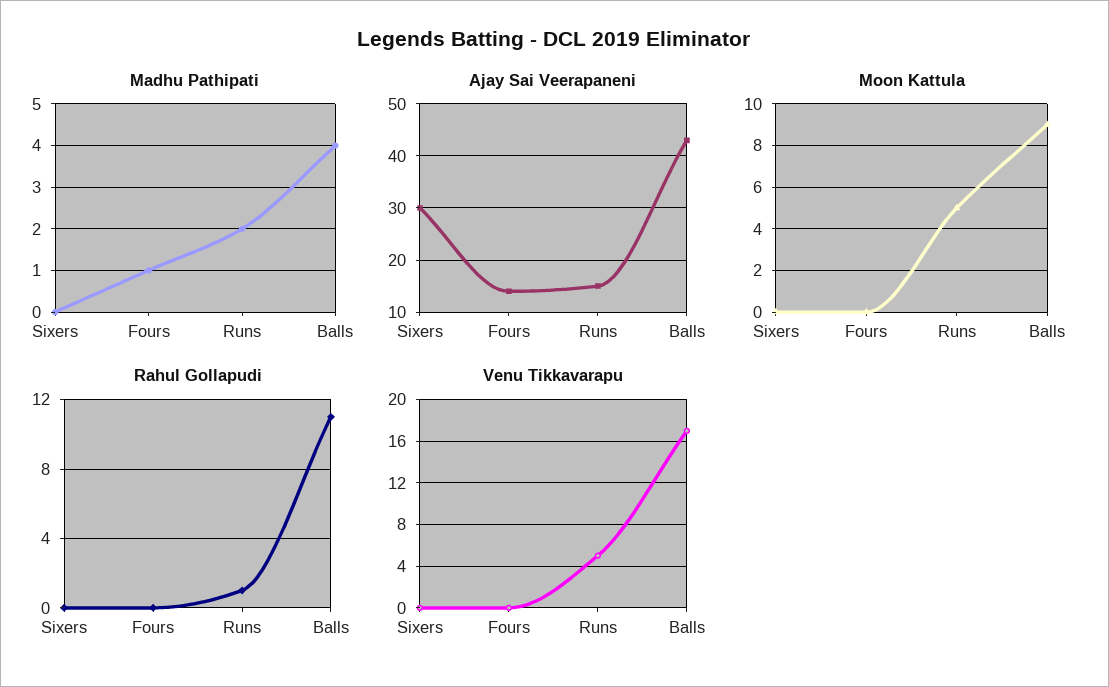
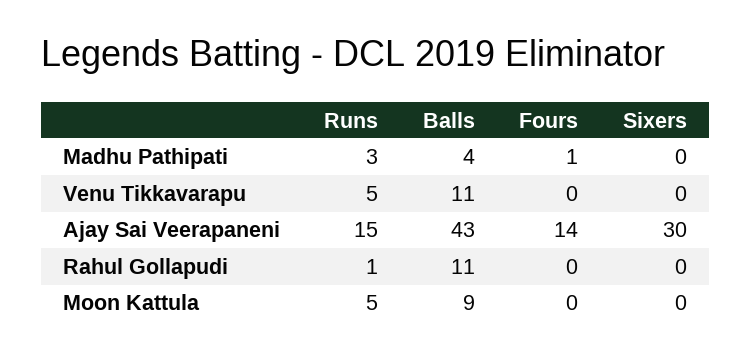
Madhu Pathipati, Runs: 2 -> 3
Venu Tikkavarapu, Balls: 17 -> 11

